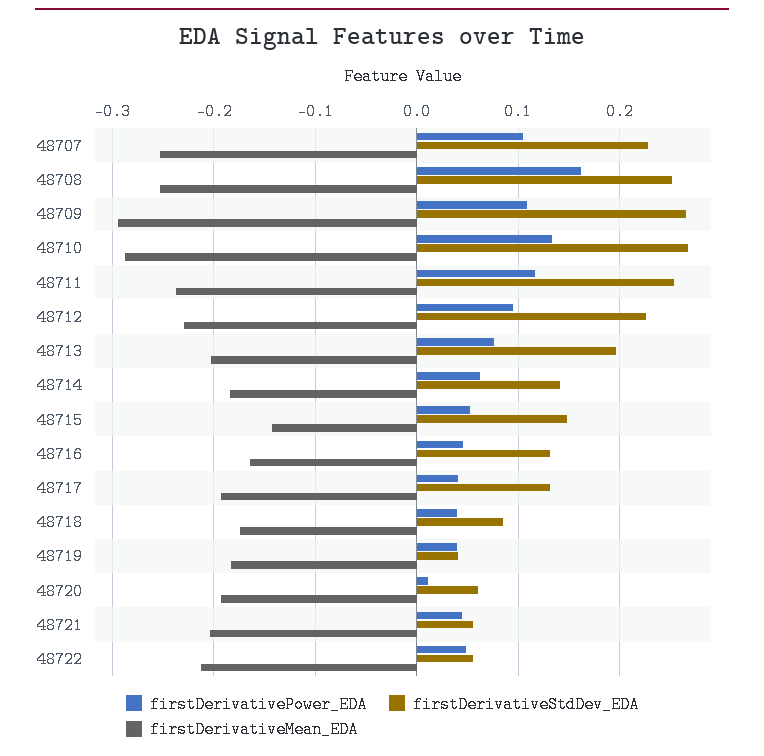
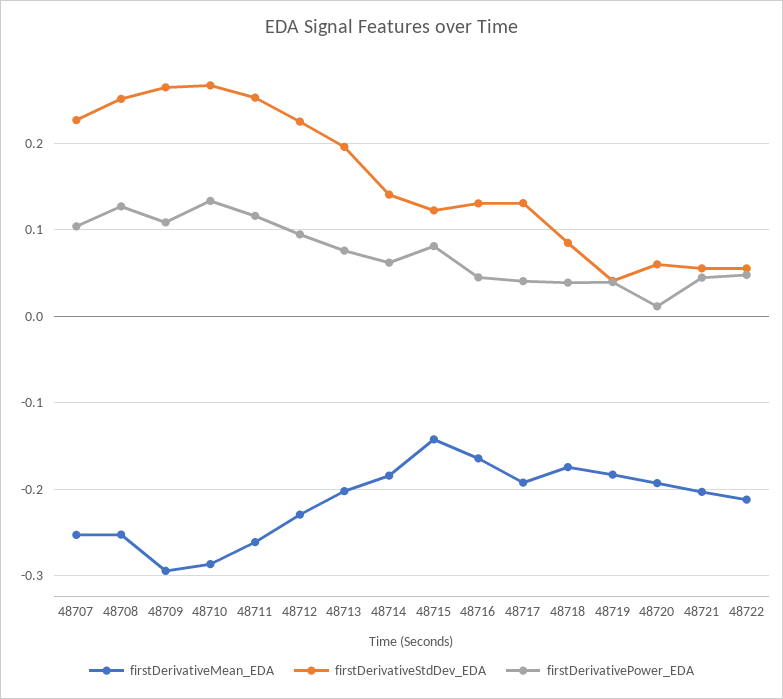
firstDerivativePower_EDA, 48708: 0.16 -> 0.13
firstDerivativeMean_EDA, 48711: -0.24 -> -0.26
firstDerivativePower_EDA, 48715: 0.05 -> 0.08
firstDerivativeStdDev_EDA, 48715: 0.15 -> 0.12

